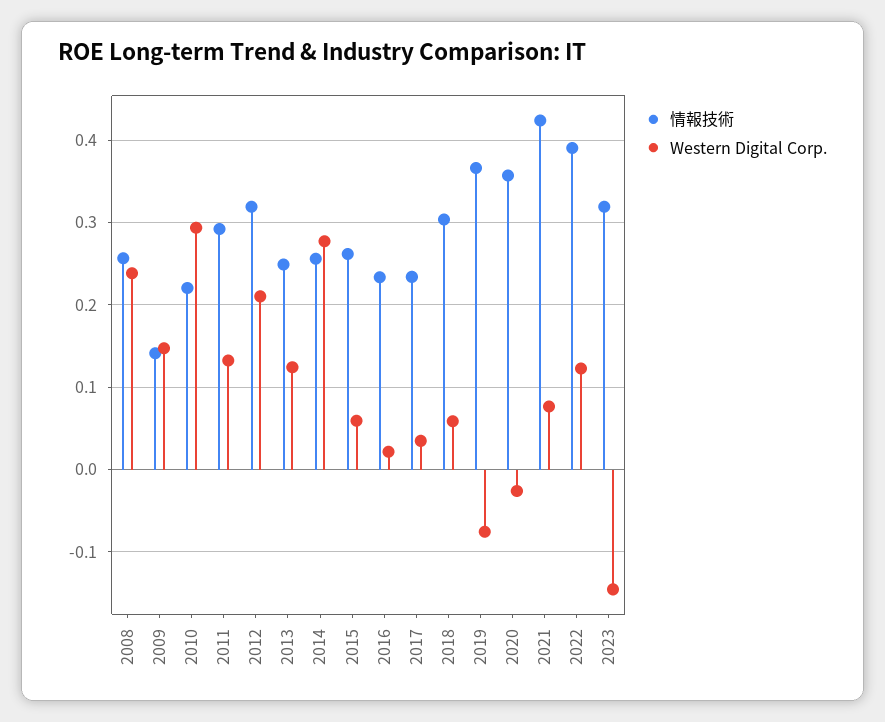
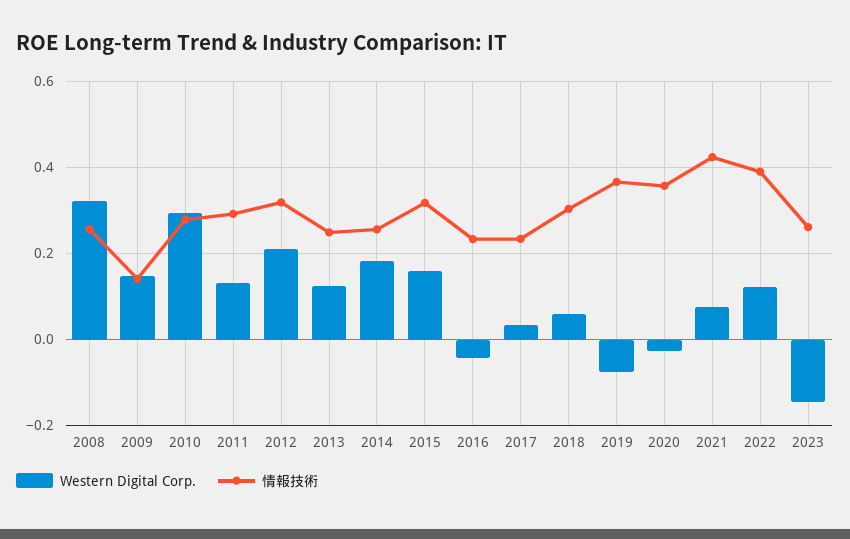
Western Digital Corp., 2008: 0.24 -> 0.32
情報技術, 2010: 0.22 -> 0.28
Western Digital Corp., 2014: 0.28 -> 0.18
情報技術, 2015: 0.26 -> 0.32
Western Digital Corp., 2015: 0.06 -> 0.16
Western Digital Corp., 2016: 0.02 -> -0.04
情報技術, 2023: 0.32 -> 0.26

